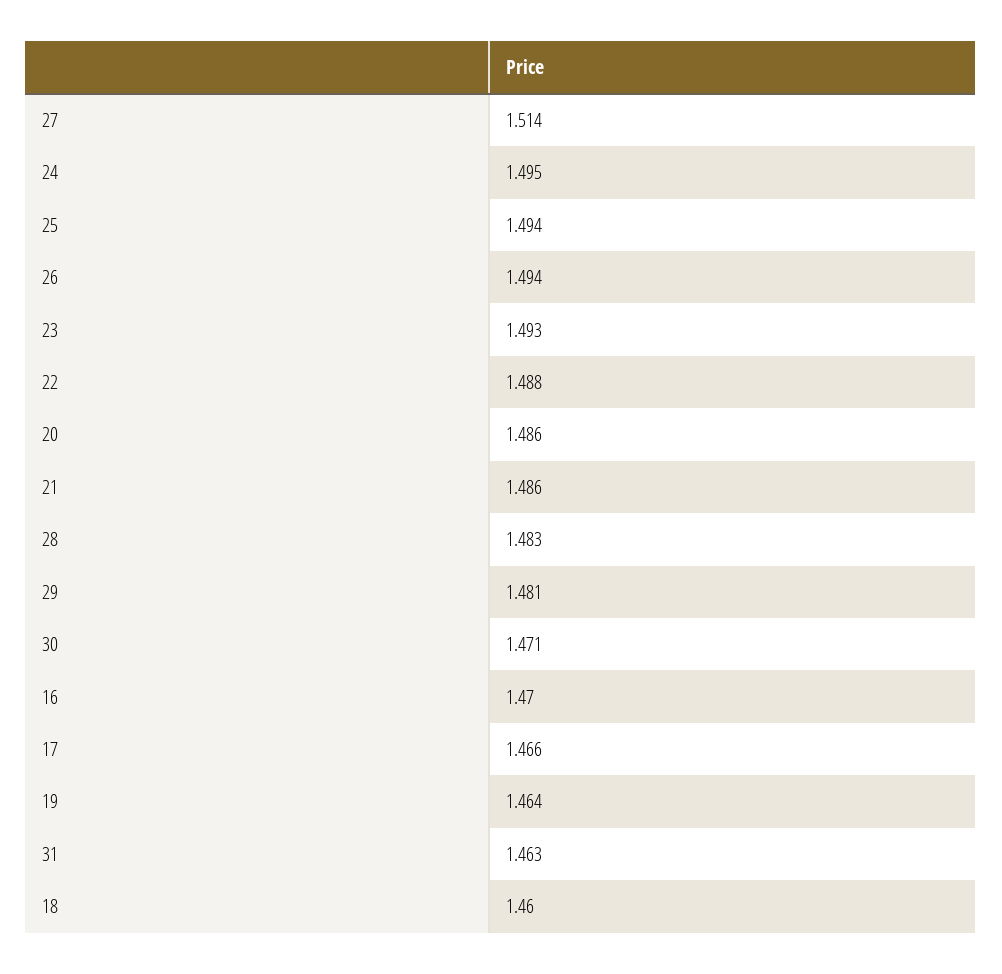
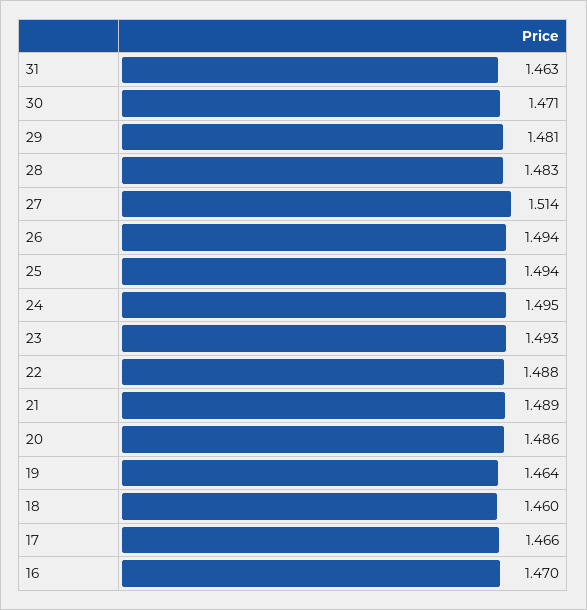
21: 1.486 -> 1.489

